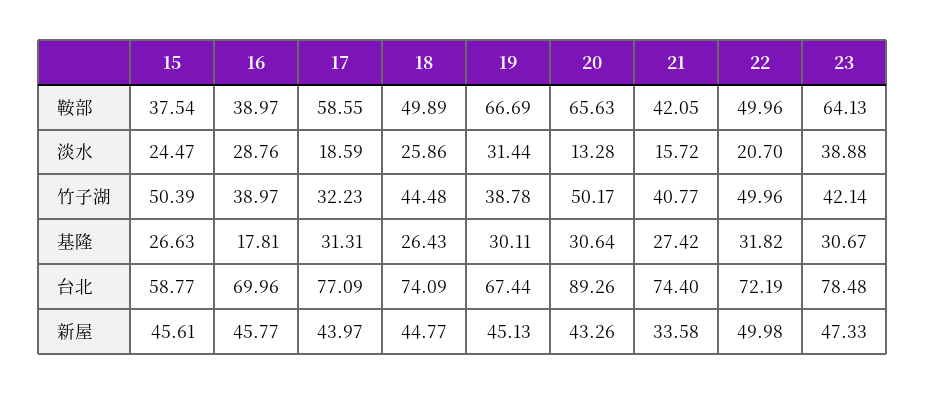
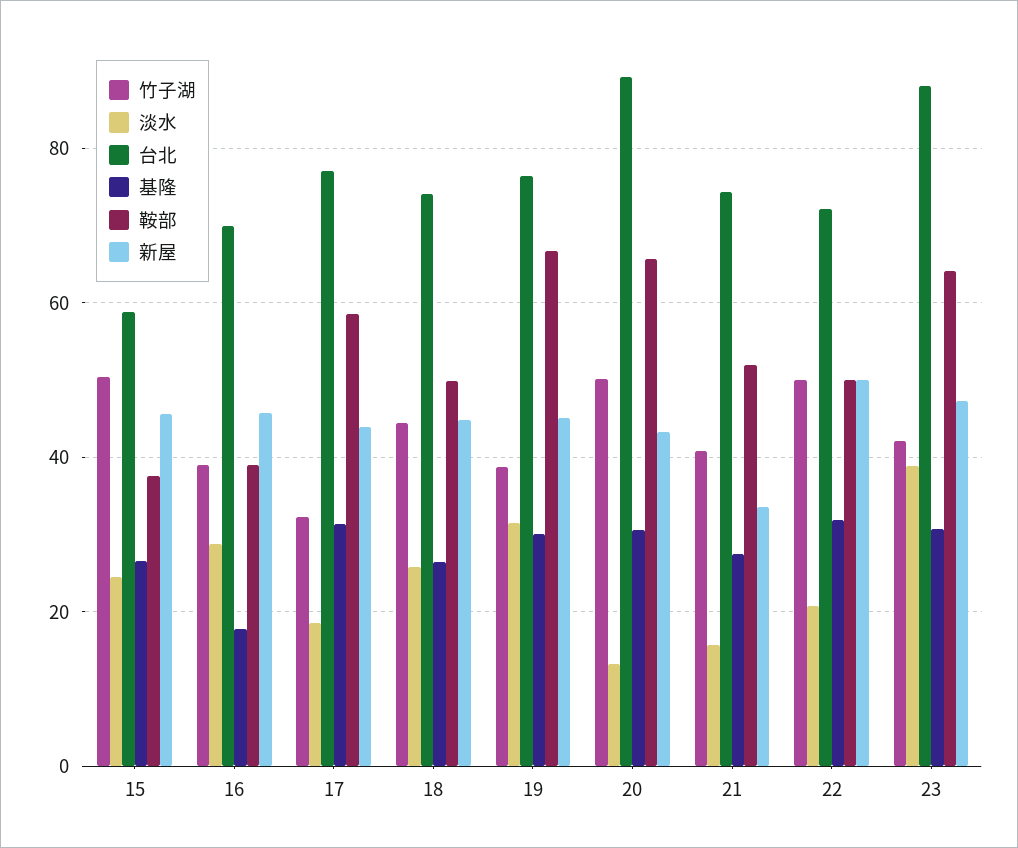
鞍部, 21: 42.05 -> 52
台北, 19: 67.44 -> 76
台北, 23: 78.48 -> 88

